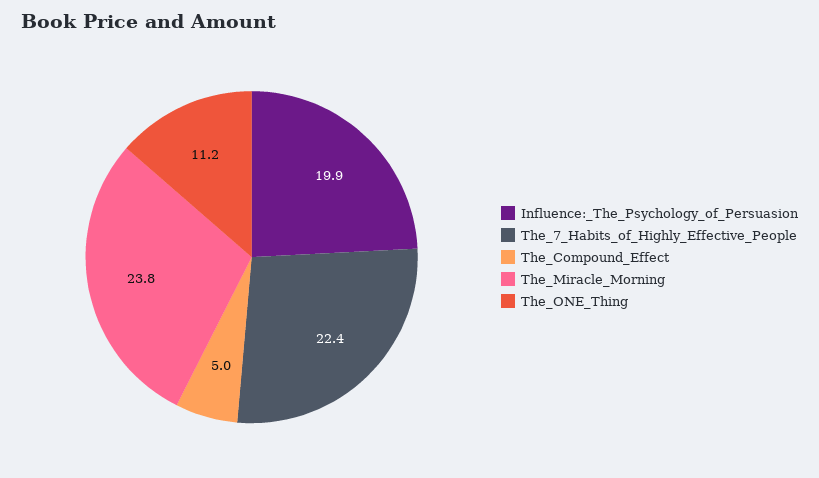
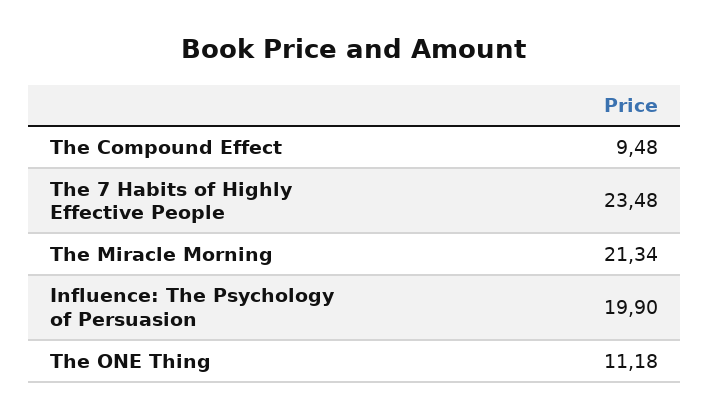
The_7_Habits_of_Highly_Effective_People: 22.4 -> 23.48
The_Compound_Effect: 5 -> 9.48
The_Miracle_Morning: 23.8 -> 21.34

